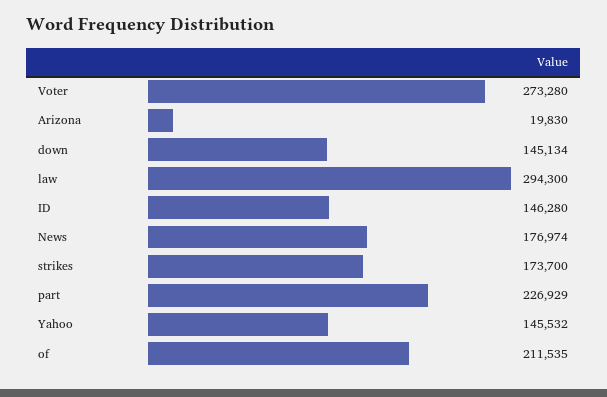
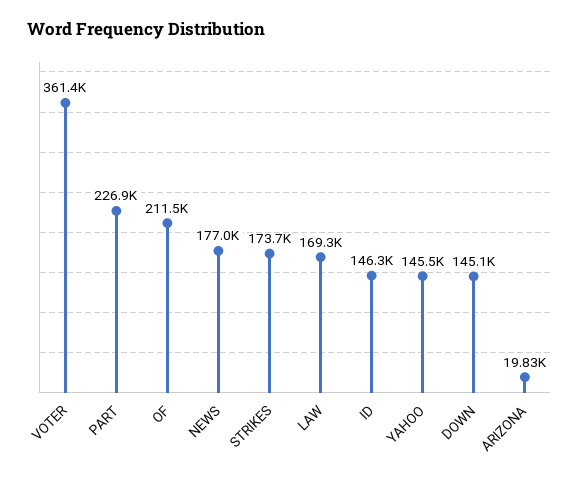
Voter: 273280 -> 361400
law: 294300 -> 169300

